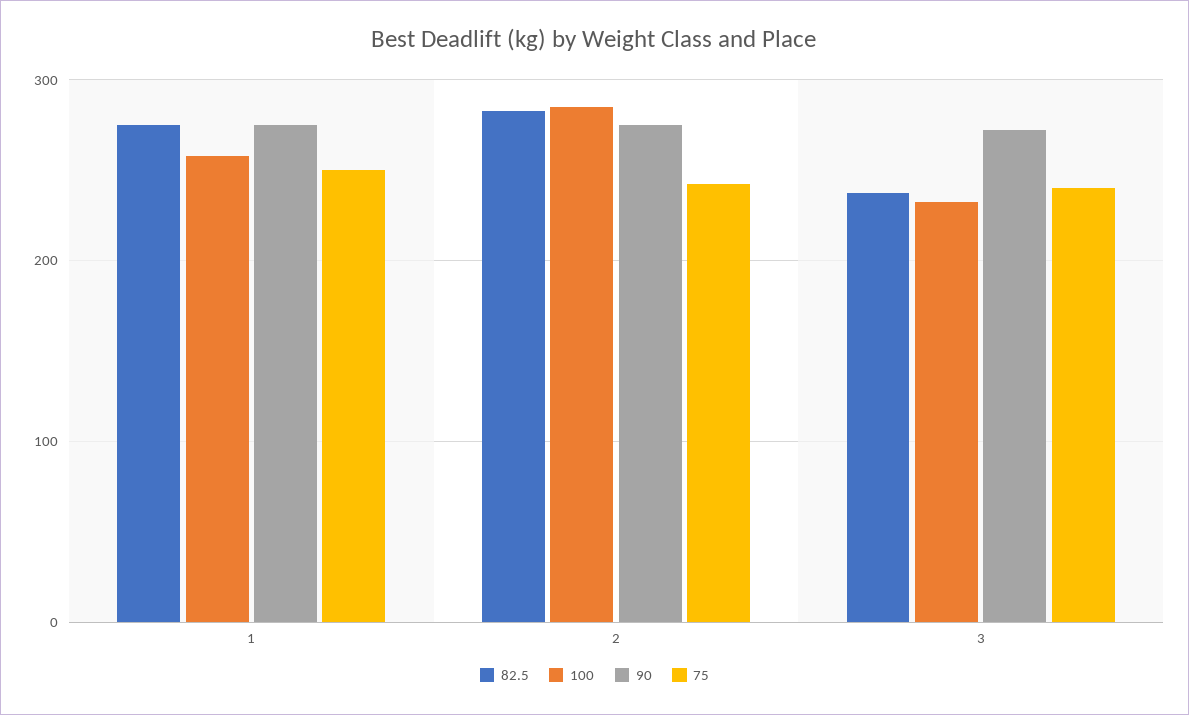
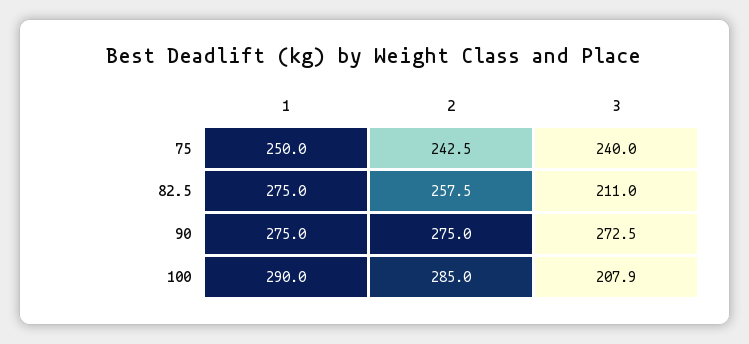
100, 1: 260 -> 290
82.5, 2: 280 -> 257.5
82.5, 3: 240 -> 211
100, 3: 230 -> 207.9

